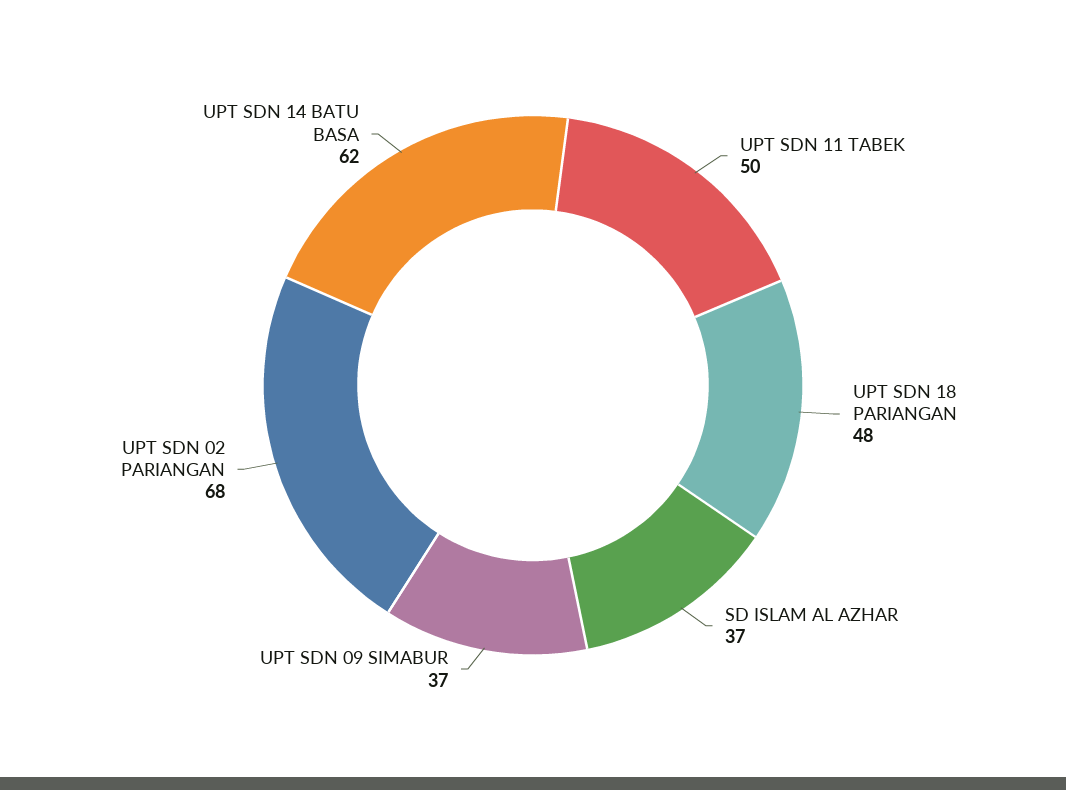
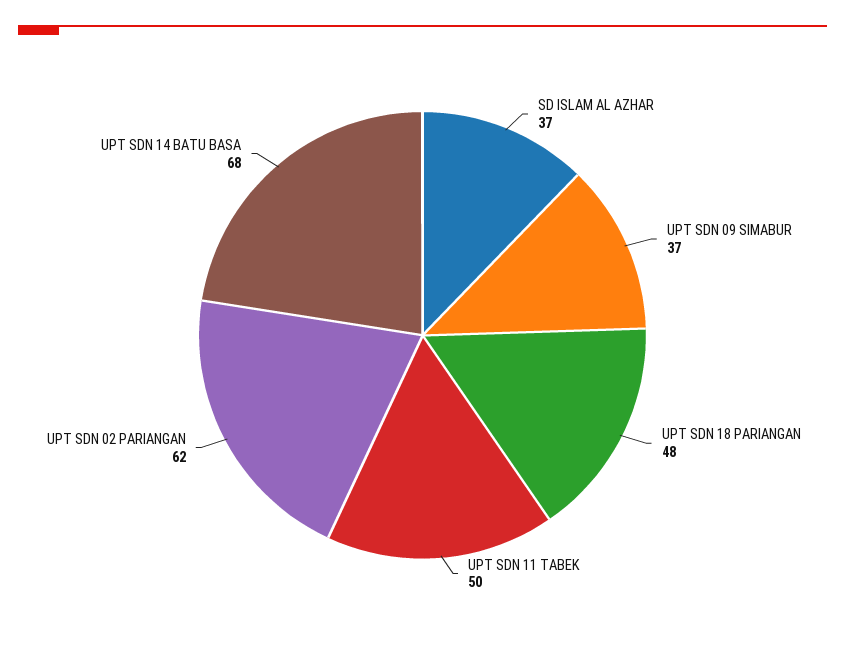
UPT SDN 02 PARIANGAN: 68 -> 62
UPT SDN 14 BATU BASA: 62 -> 68

